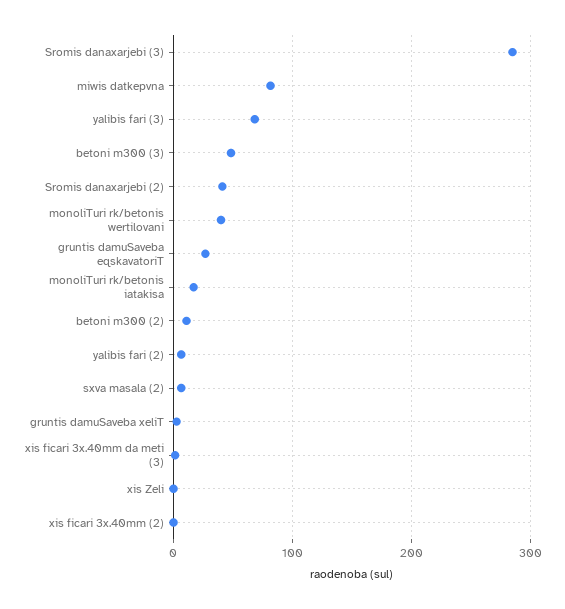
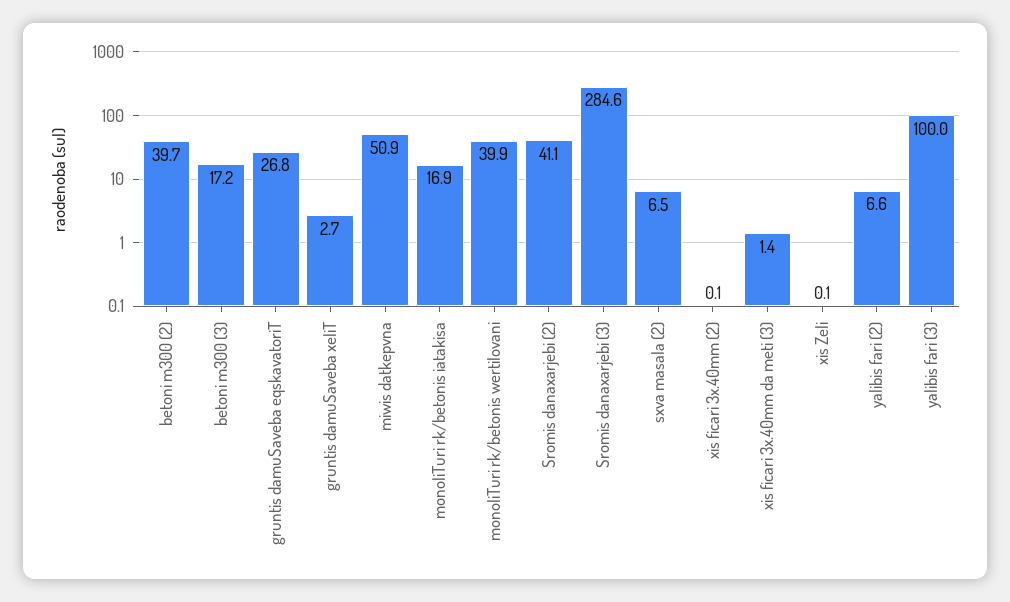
miwis datkepvna: 80 -> 50.9
yalibis fari (3): 70 -> 100
betoni m300 (3): 50 -> 17.2
betoni m300 (2): 10 -> 39.7

